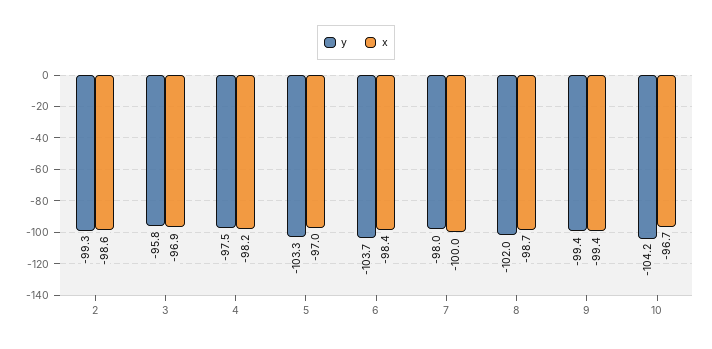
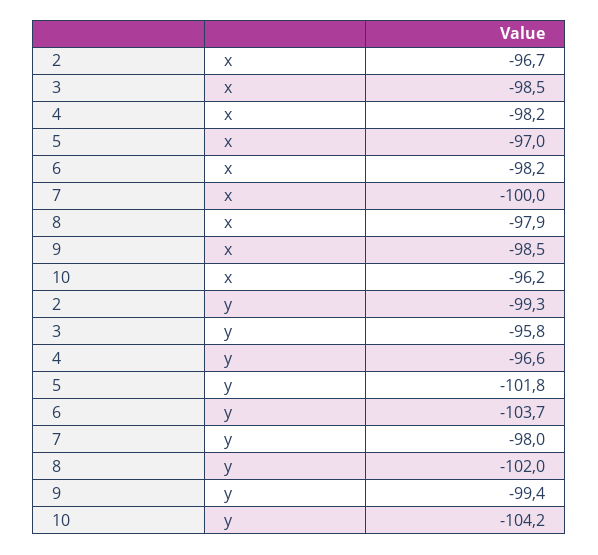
x, 2: -98.6 -> -96.7
x, 3: -96.9 -> -98.5
y, 4: -97.5 -> -96.6
y, 5: -103.3 -> -101.8
x, 6: -98.4 -> -98.2
x, 8: -98.7 -> -97.9
x, 9: -99.4 -> -98.5
x, 10: -96.7 -> -96.2

